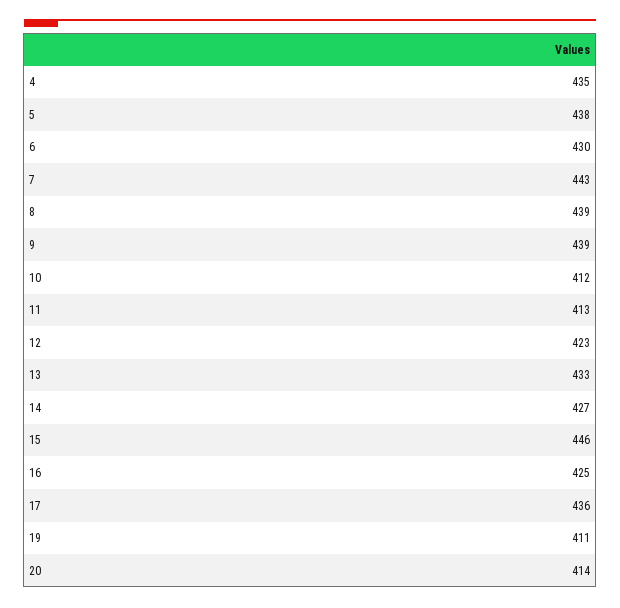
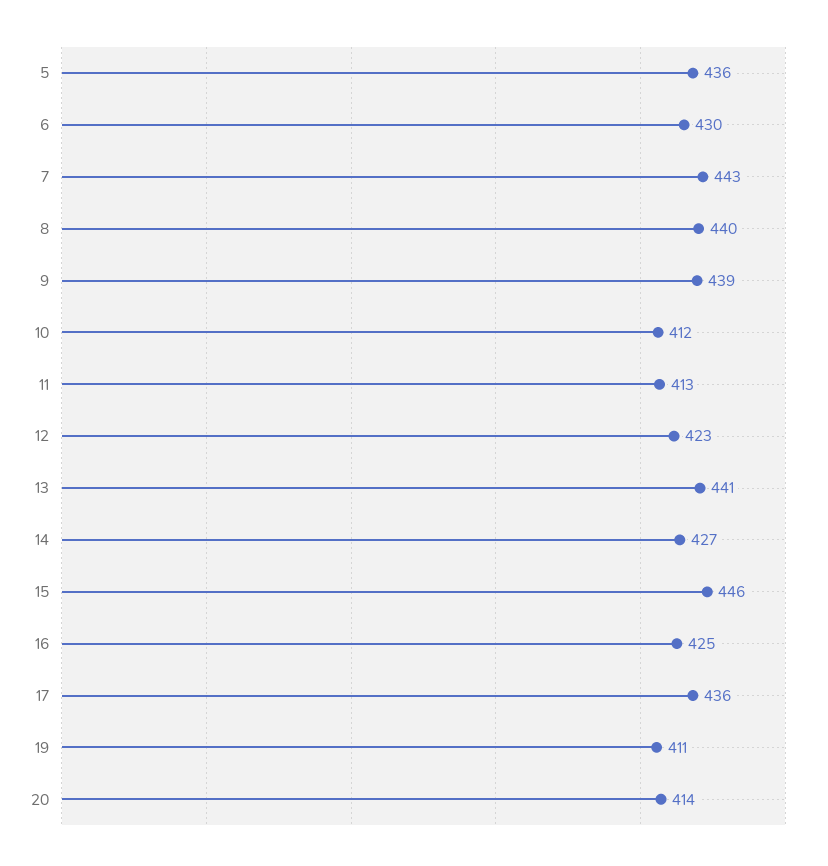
4: 435 -> none
5: 438 -> 436
8: 439 -> 440
13: 433 -> 441

